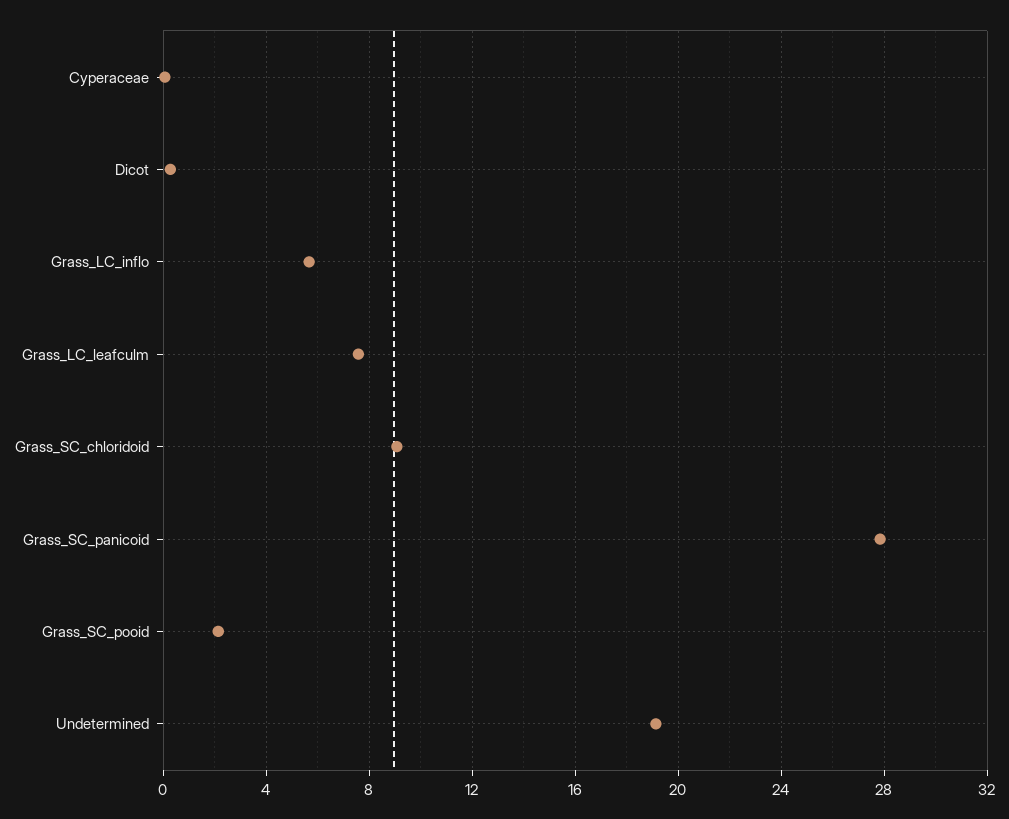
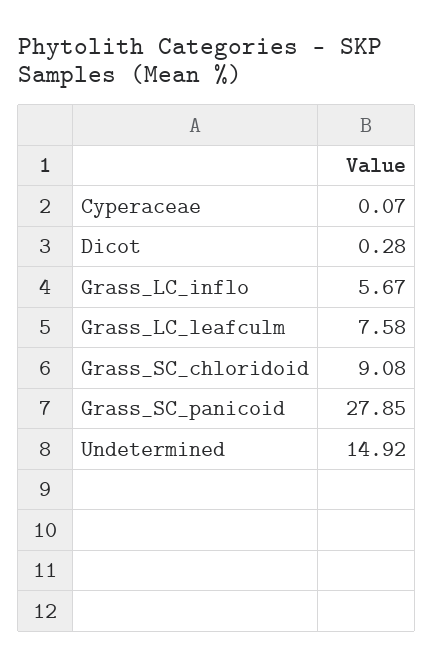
Grass_SC_pooid: 2 -> none
Undetermined: 19 -> 14.92

